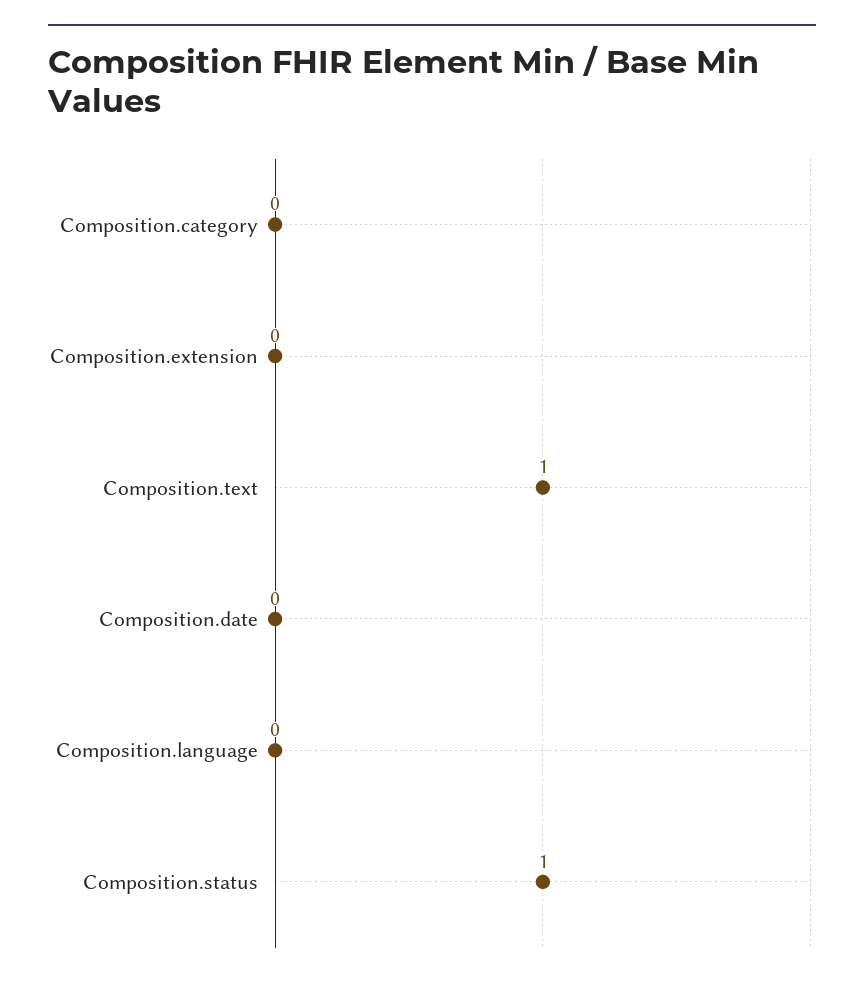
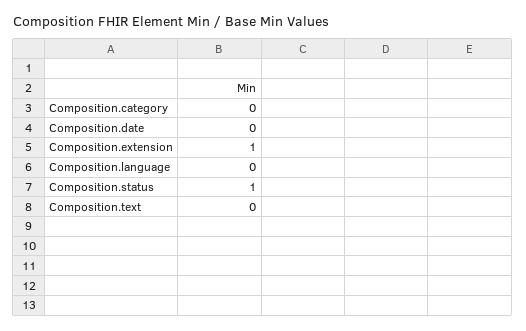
Composition.extension: 0 -> 1
Composition.text: 1 -> 0

